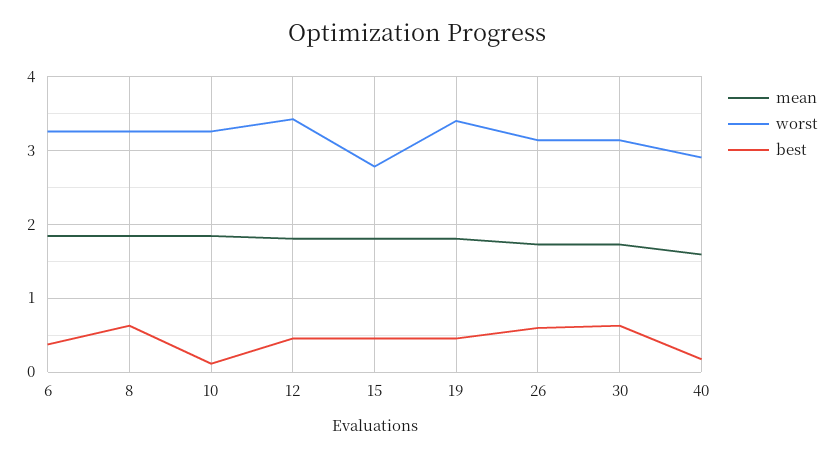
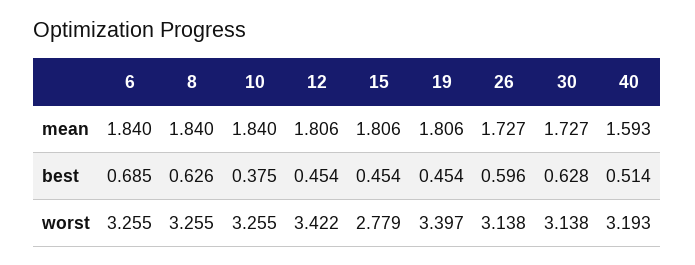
best, 6: 0.4 -> 0.685
best, 10: 0.1 -> 0.375
worst, 40: 2.9 -> 3.193
best, 40: 0.2 -> 0.514

